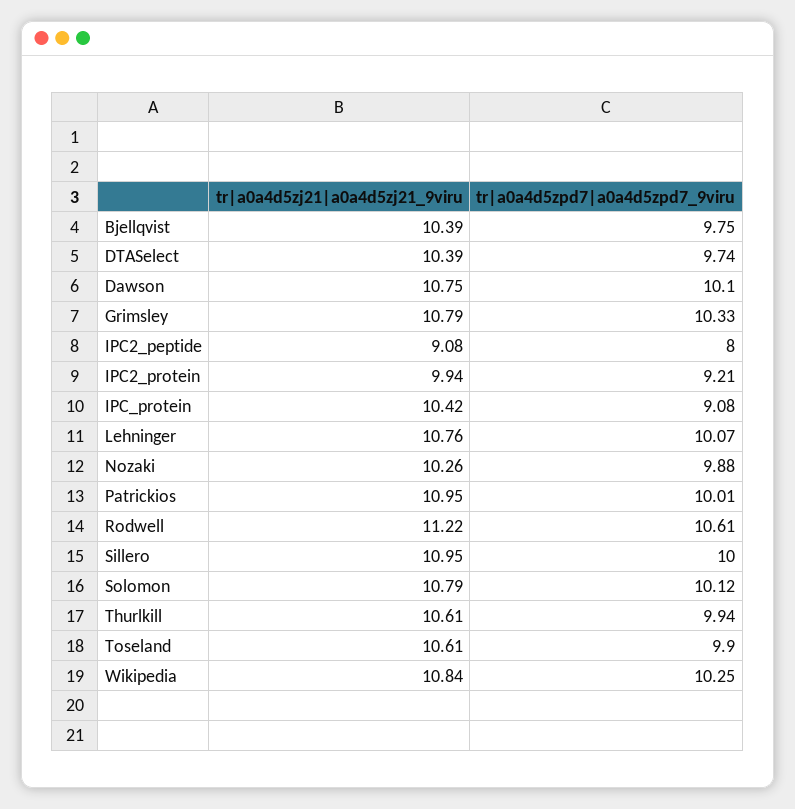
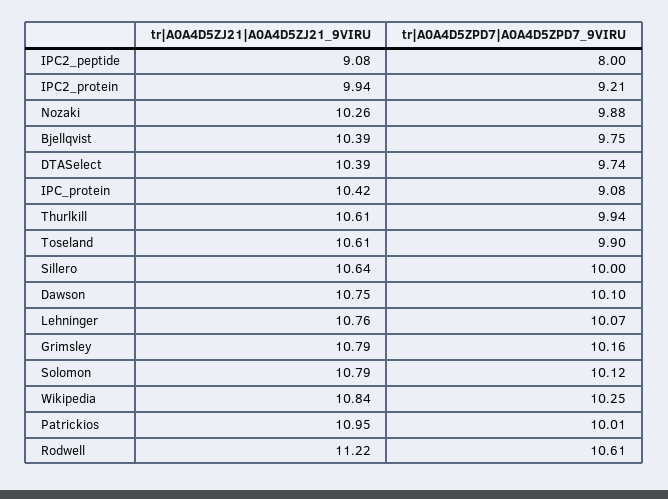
tr|a0a4d5zpd7|a0a4d5zpd7_9viru, Grimsley: 10.33 -> 10.16
tr|a0a4d5zj21|a0a4d5zj21_9viru, Sillero: 10.95 -> 10.64

